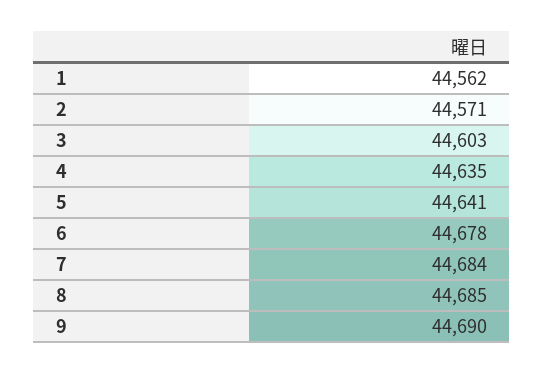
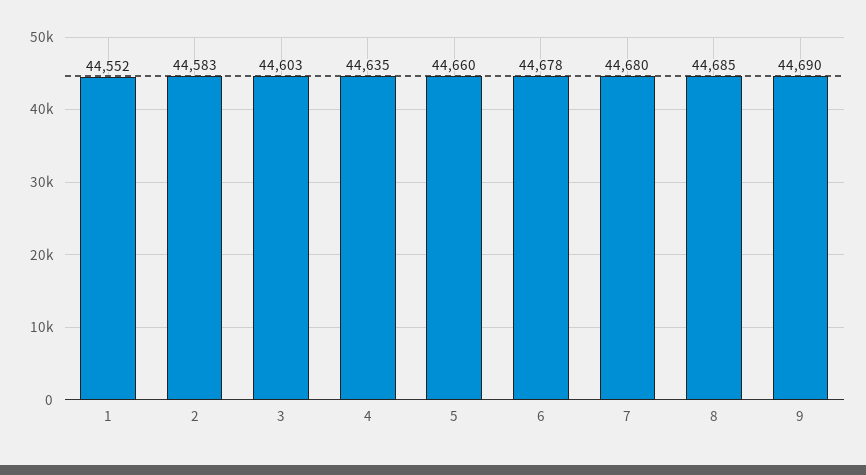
1: 44562 -> 44552
2: 44571 -> 44583
5: 44641 -> 44660
7: 44684 -> 44680

